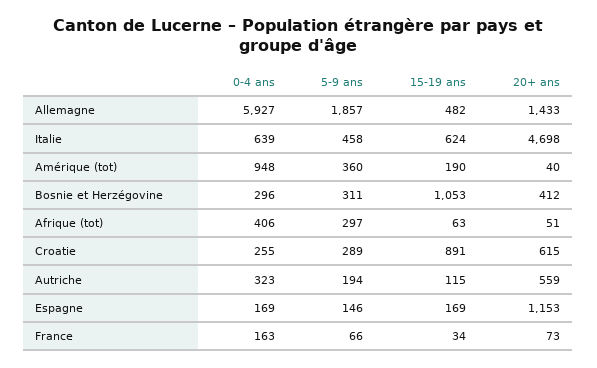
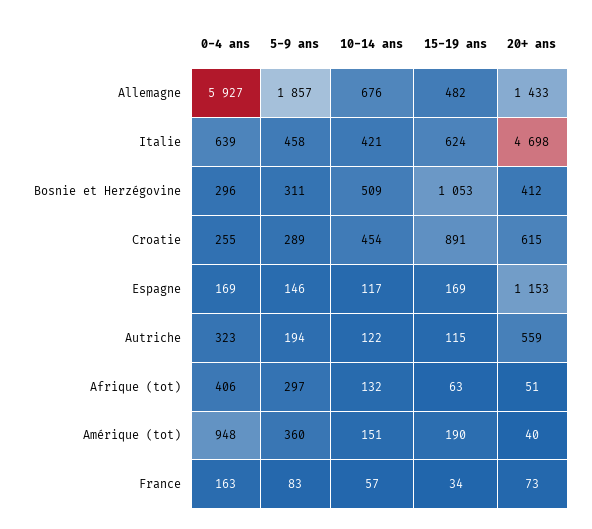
5-9 ans, France: 66 -> 83
10-14 ans, Allemagne: none -> 676
10-14 ans, Italie: none -> 421
10-14 ans, Bosnie et Herzégovine: none -> 509
10-14 ans, Croatie: none -> 454
10-14 ans, Espagne: none -> 117
10-14 ans, Autriche: none -> 122
10-14 ans, Afrique (tot): none -> 132
10-14 ans, Amérique (tot): none -> 151
10-14 ans, France: none -> 57

